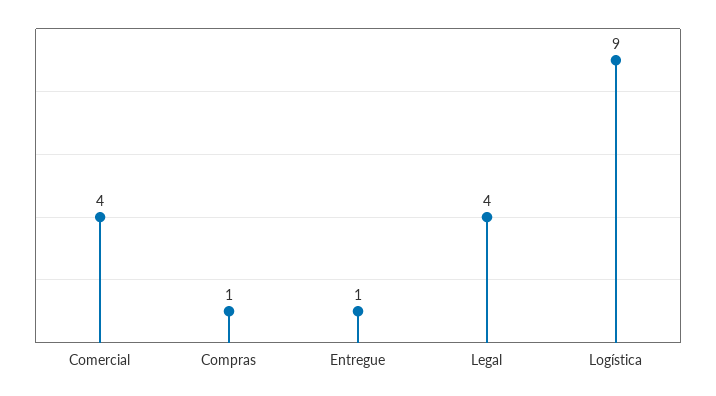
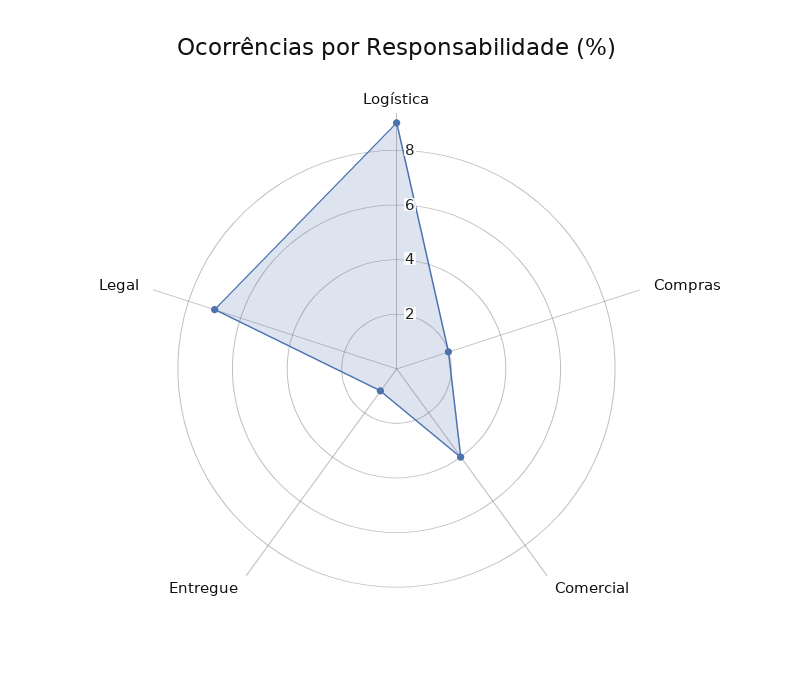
Compras: 1 -> 2
Legal: 4 -> 7

